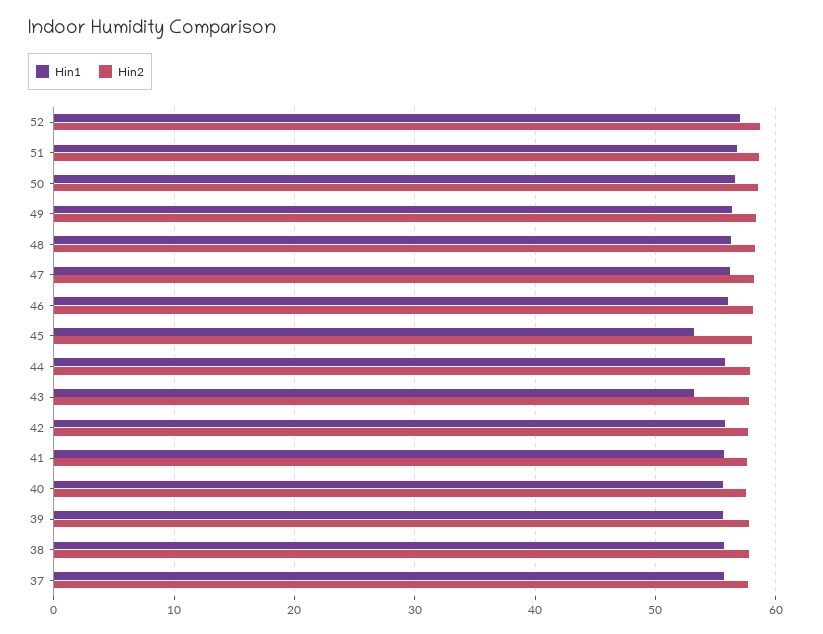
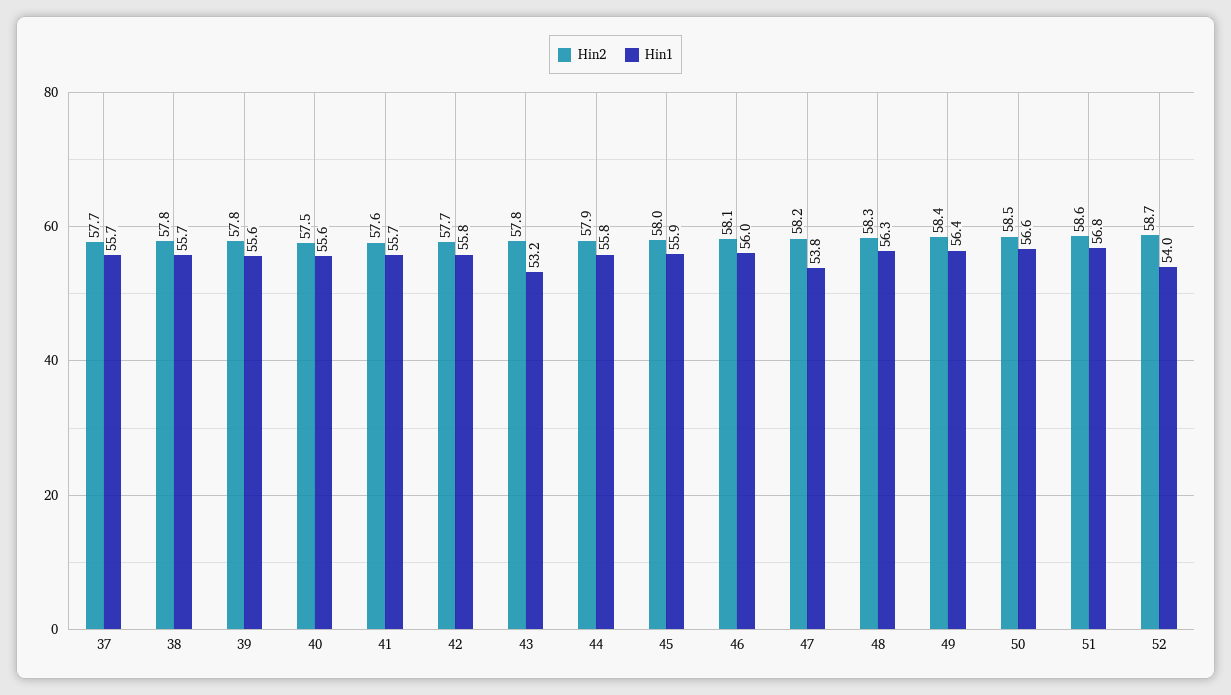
Hin1, 52: 57 -> 54
Hin1, 47: 56 -> 53.8
Hin1, 45: 53 -> 55.9

